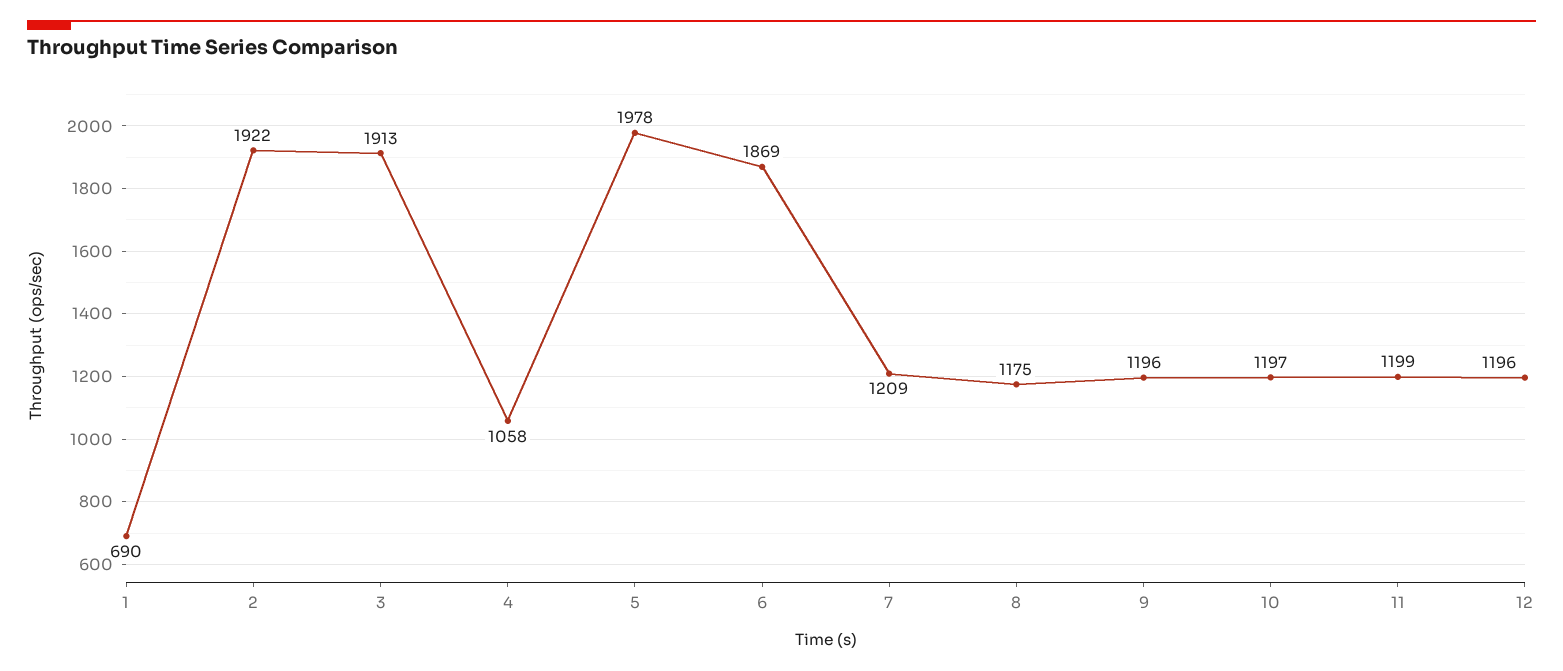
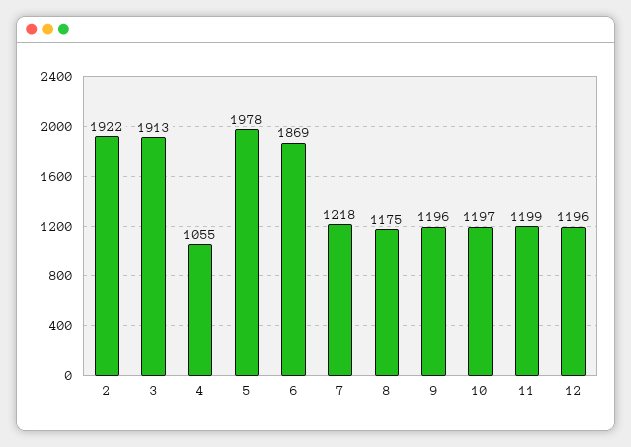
1: 690 -> none
4: 1058 -> 1055
7: 1209 -> 1218

